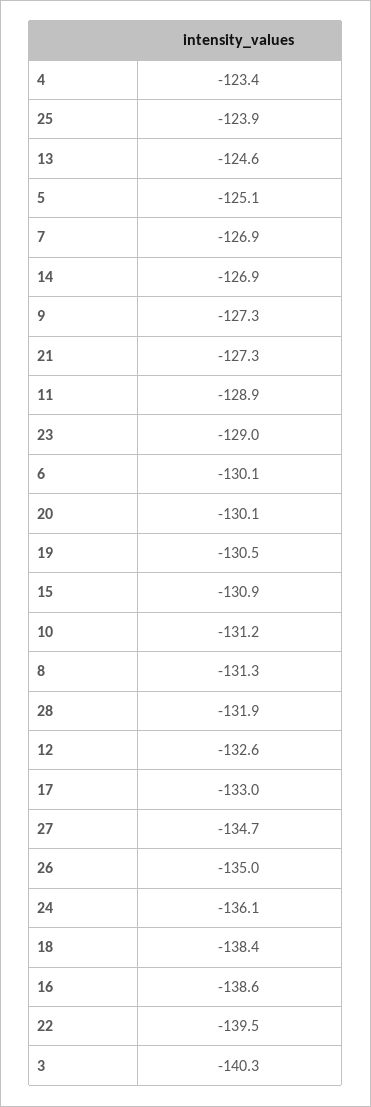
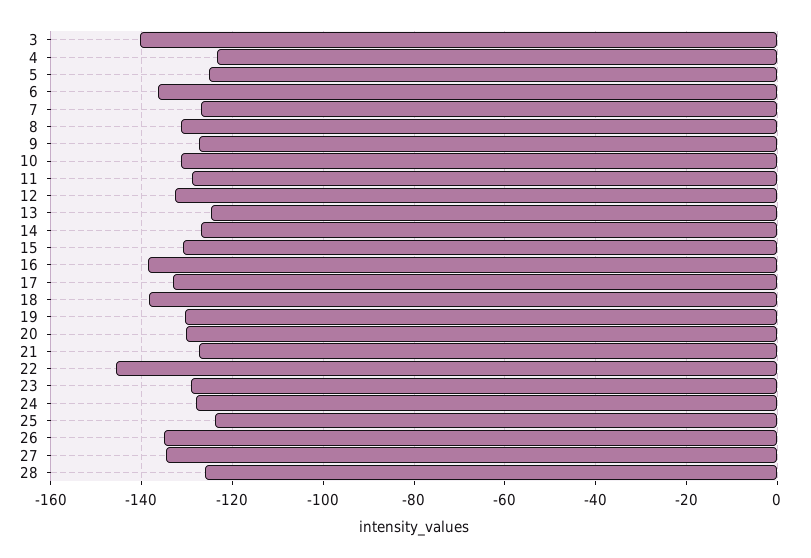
6: -130.1 -> -136
28: -131.9 -> -126
24: -136.1 -> -128
22: -139.5 -> -146

